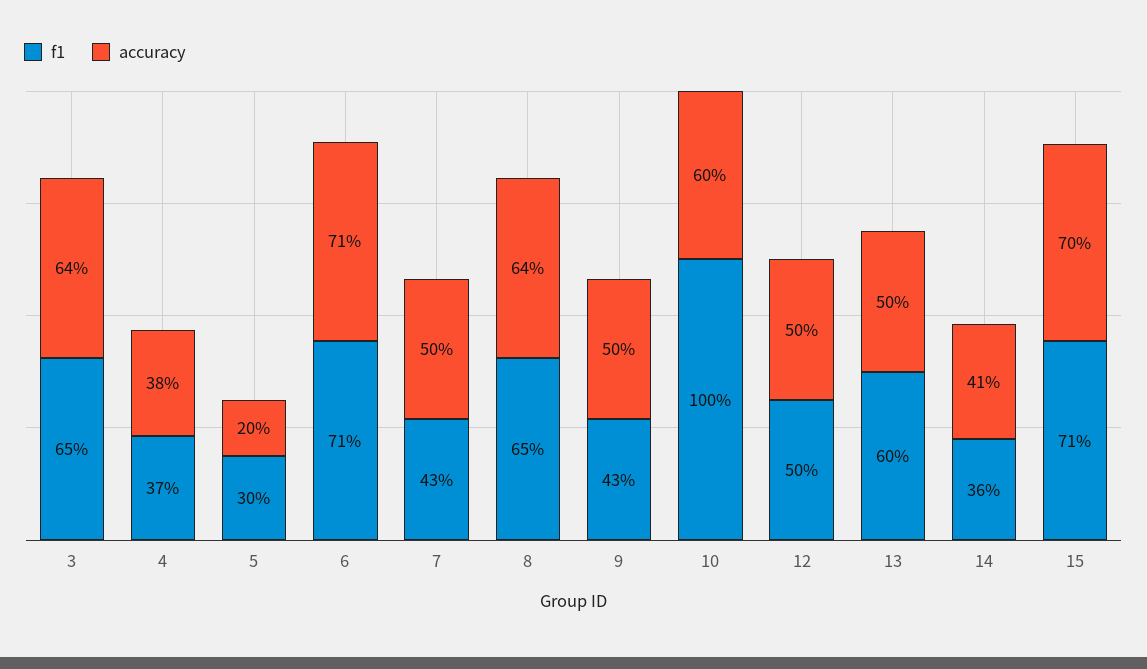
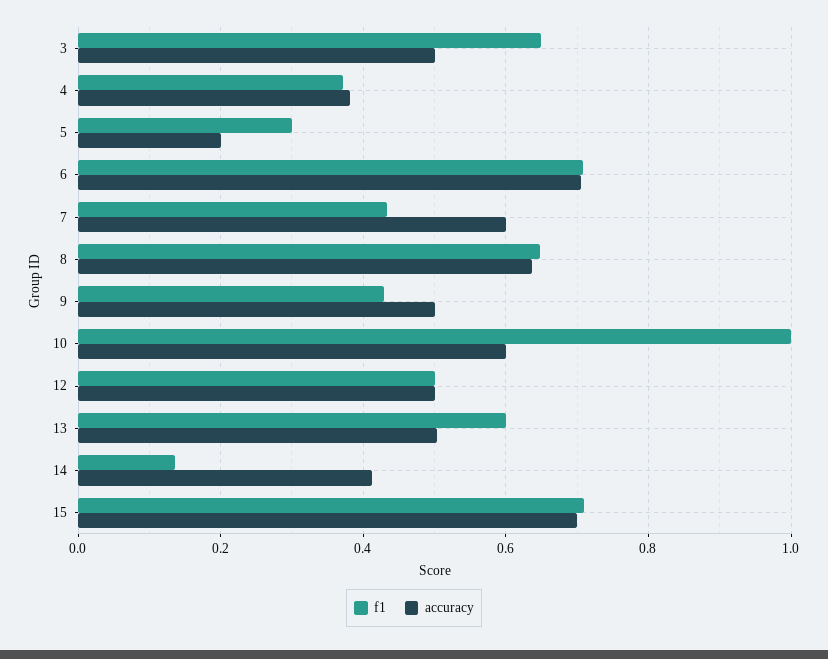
accuracy, 3: 0.64 -> 0.5
accuracy, 7: 0.5 -> 0.6
f1, 14: 0.36 -> 0.14

